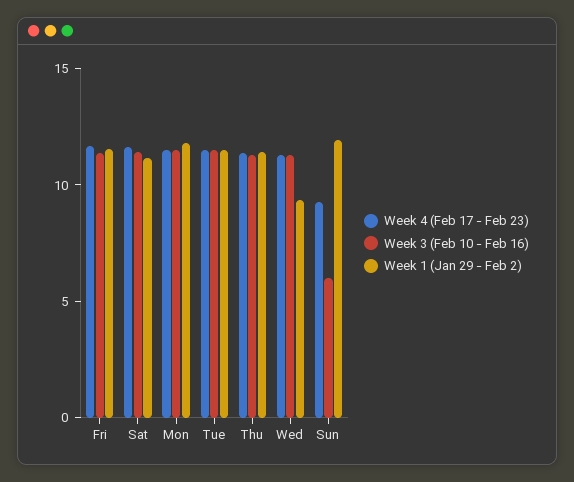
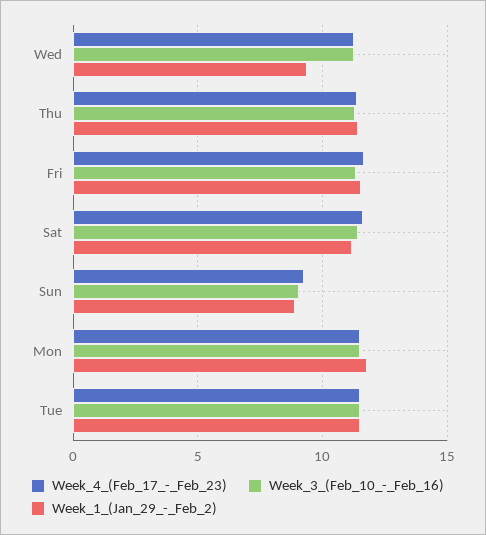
Week 3 (Feb 10 - Feb 16), Sun: 6 -> 9
Week 1 (Jan 29 - Feb 2), Sun: 12 -> 9

